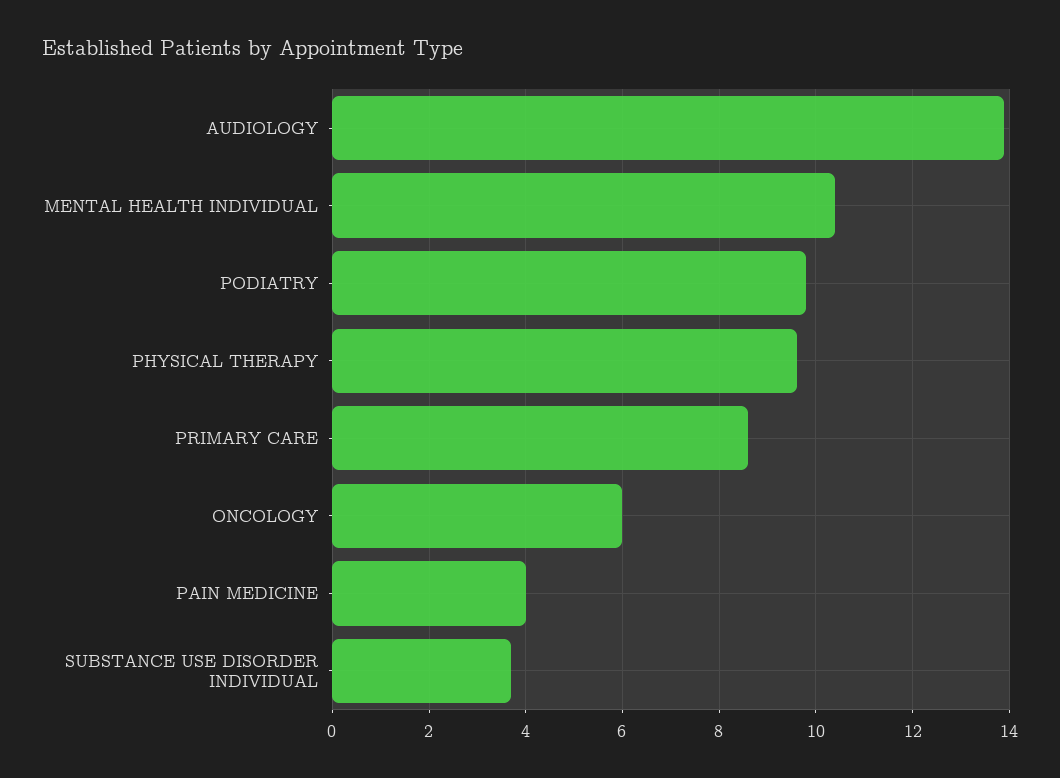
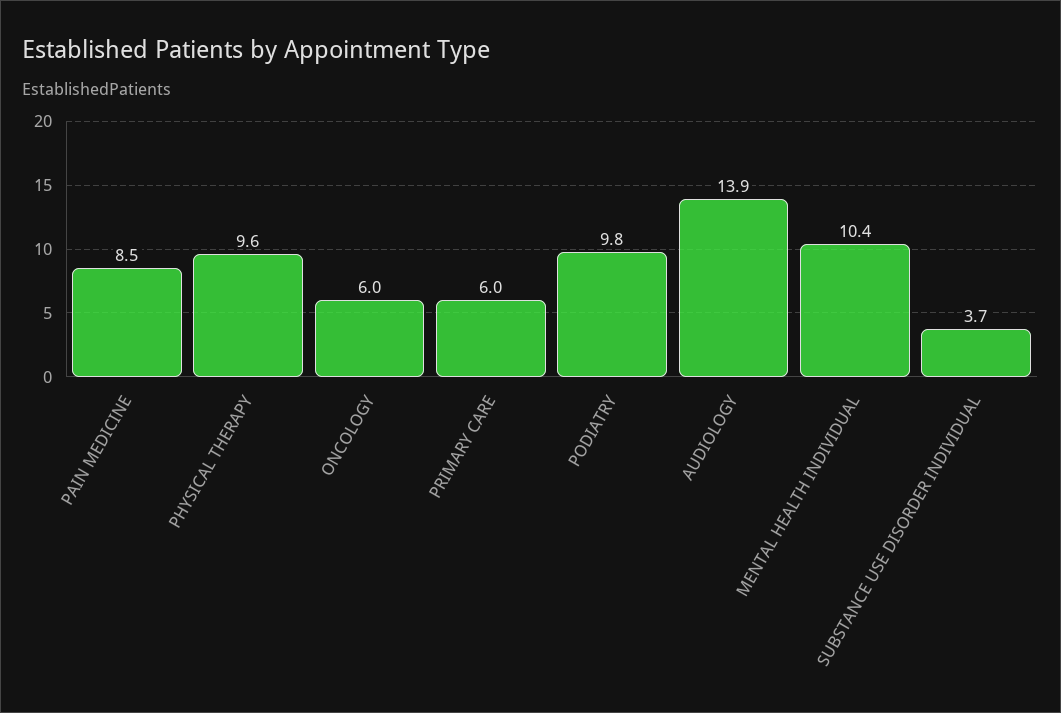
PRIMARY CARE: 8.5 -> 6
PAIN MEDICINE: 4 -> 8.5

